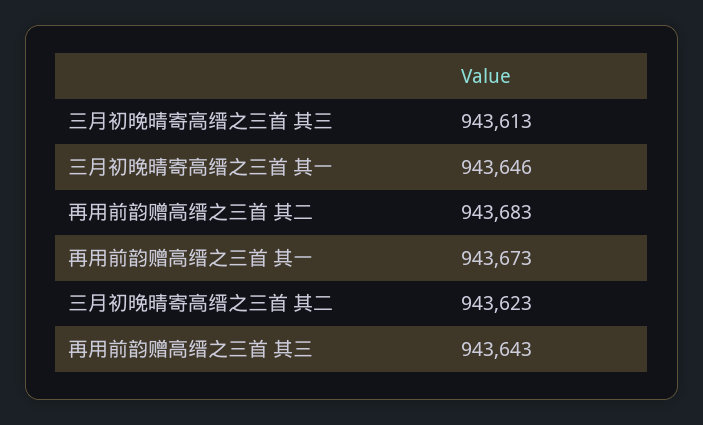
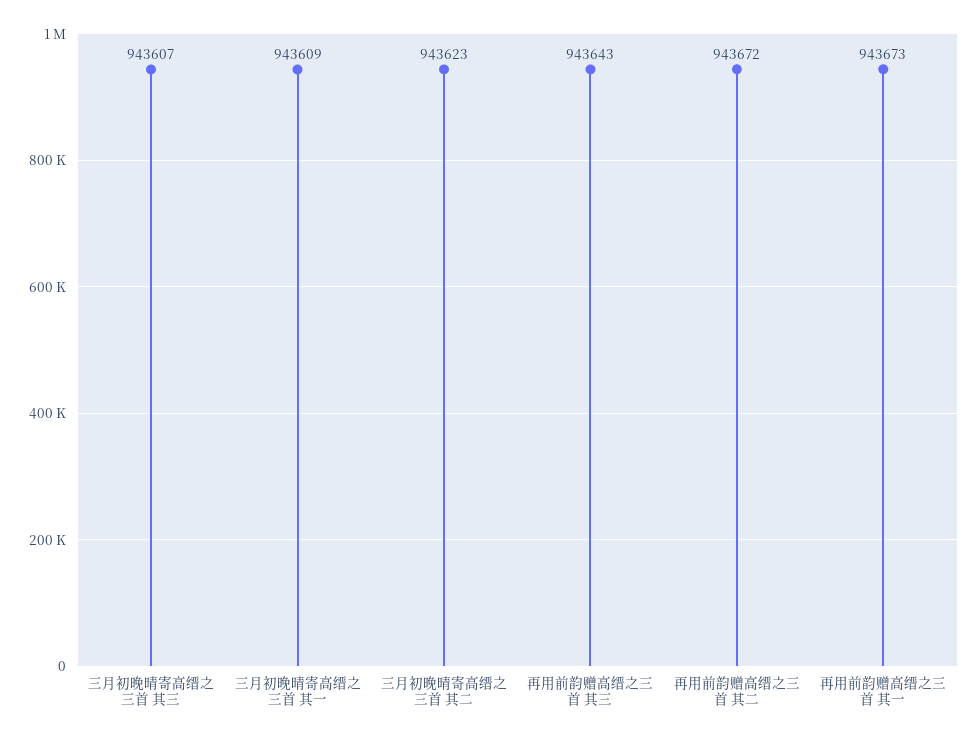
三月初晚晴寄高缙之三首 其三: 943613 -> 943607
三月初晚晴寄高缙之三首 其一: 943646 -> 943609
再用前韵赠高缙之三首 其二: 943683 -> 943672

